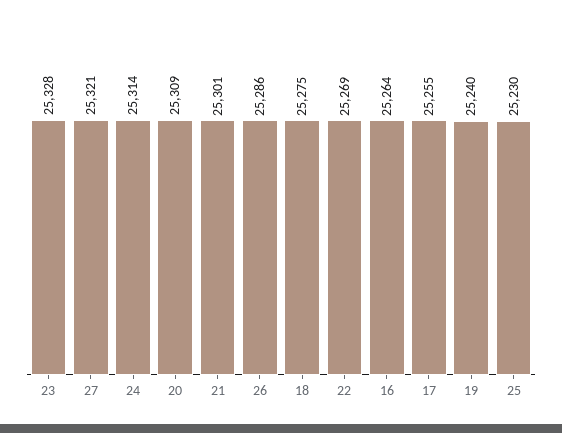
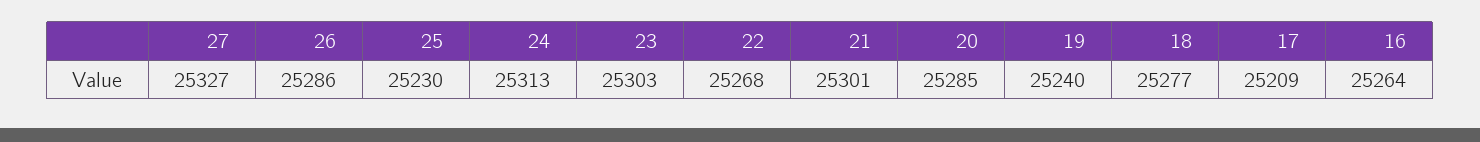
23: 25328 -> 25303
27: 25321 -> 25327
24: 25314 -> 25313
20: 25309 -> 25285
18: 25275 -> 25277
22: 25269 -> 25268
17: 25255 -> 25209

